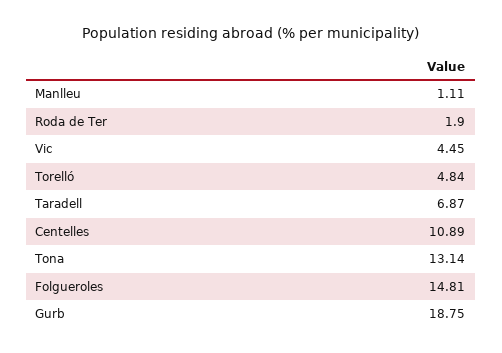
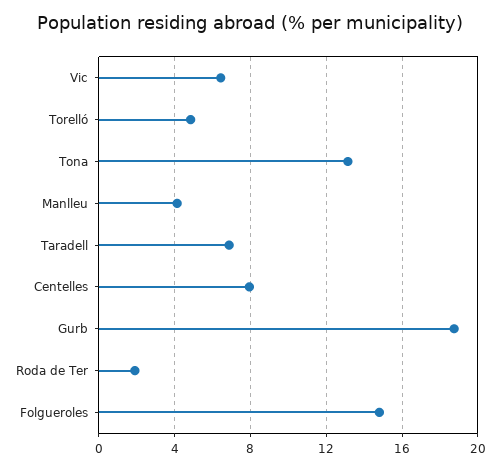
Manlleu: 1.11 -> 4
Vic: 4.45 -> 6.5
Centelles: 10.89 -> 8

